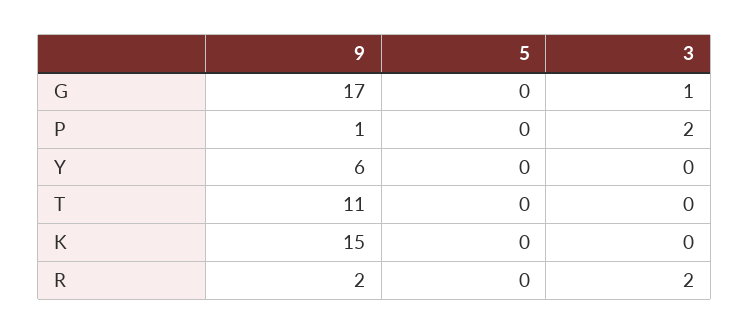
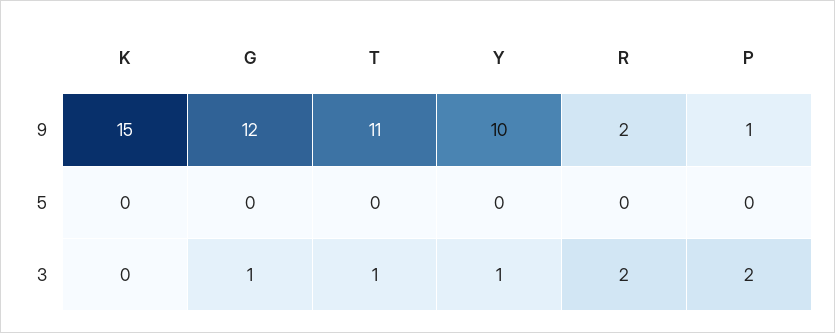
9, G: 17 -> 12
9, Y: 6 -> 10
3, Y: 0 -> 1
3, T: 0 -> 1

